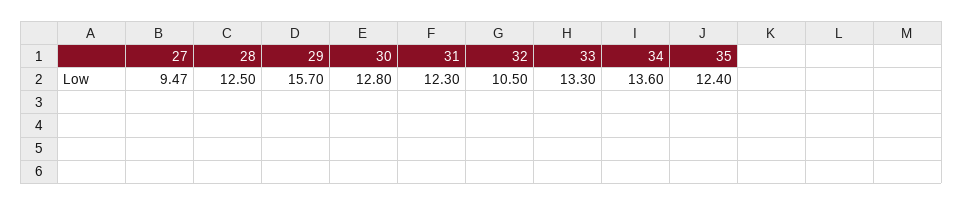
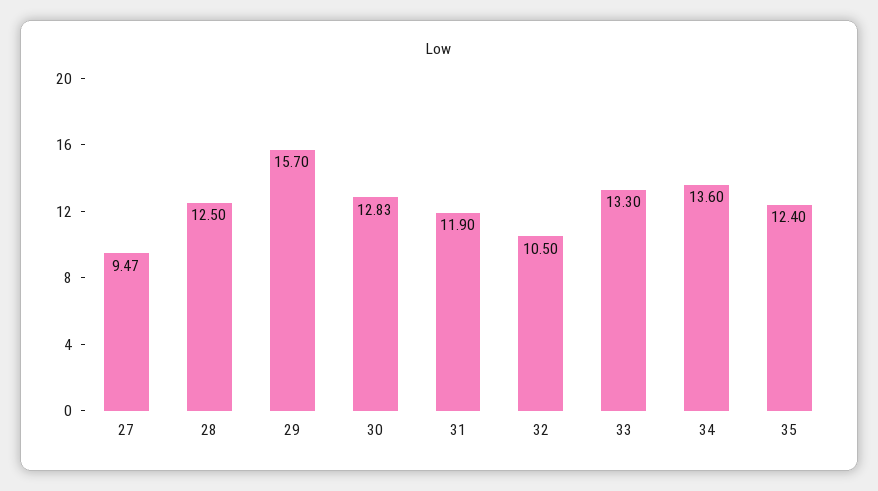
30: 12.8 -> 12.83
31: 12.3 -> 11.9

